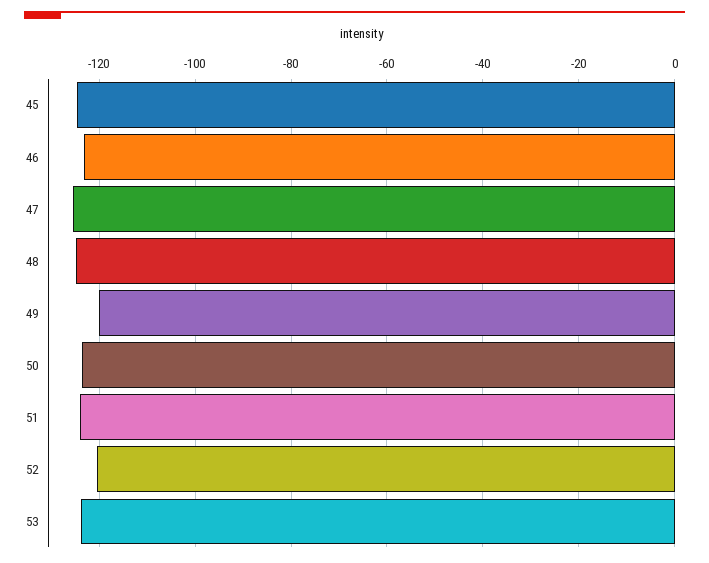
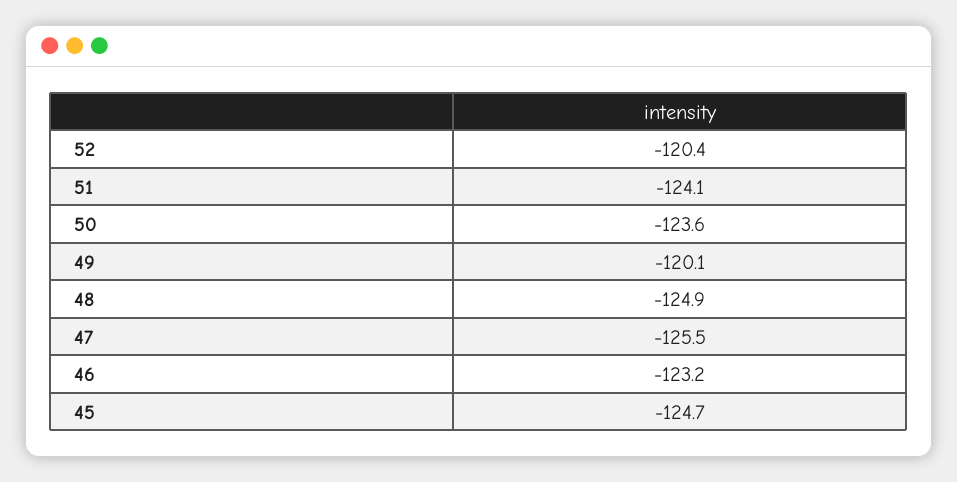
53: -124 -> none

